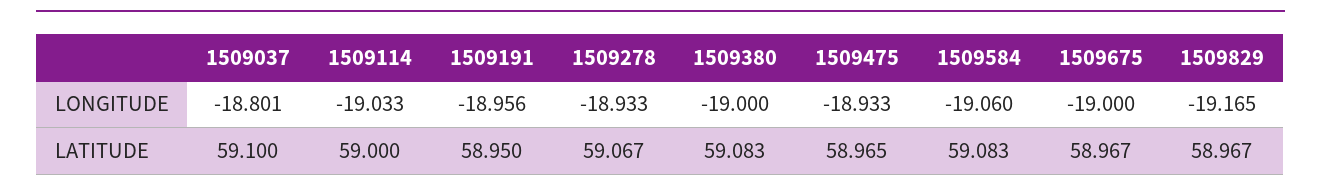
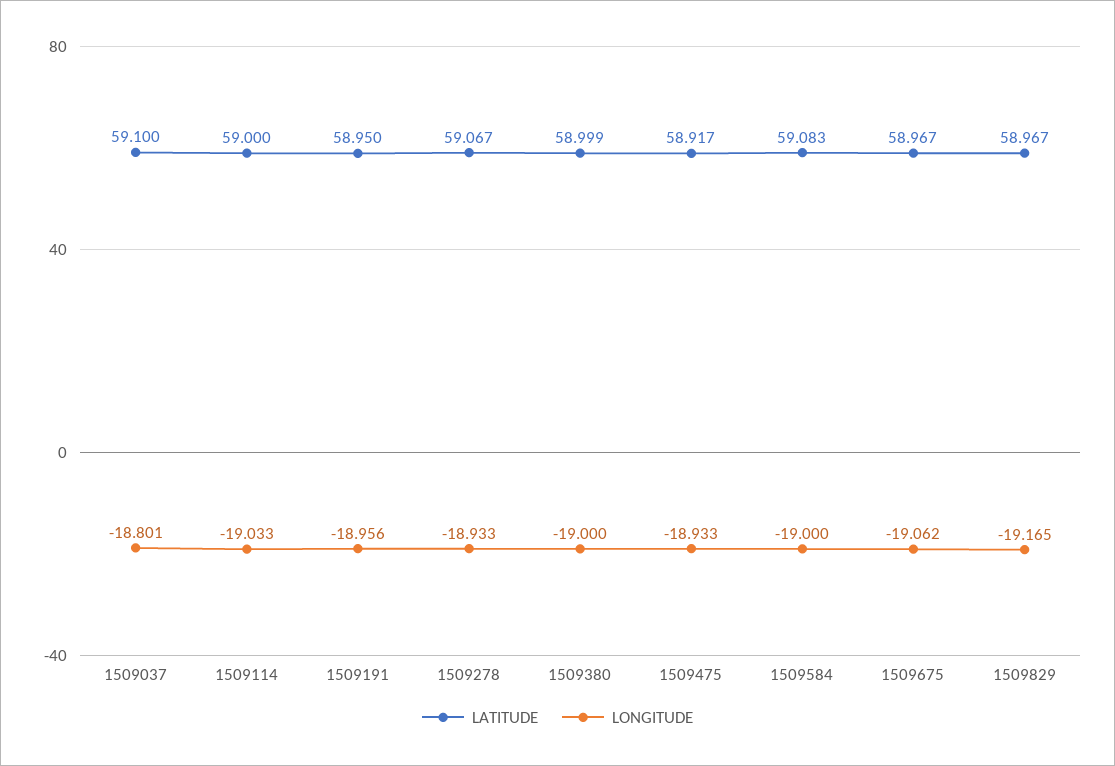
LONGITUDE, 1509584: -19.06 -> -19
LONGITUDE, 1509675: -19 -> -19.062
LATITUDE, 1509380: 59.083 -> 58.999
LATITUDE, 1509475: 58.965 -> 58.917

